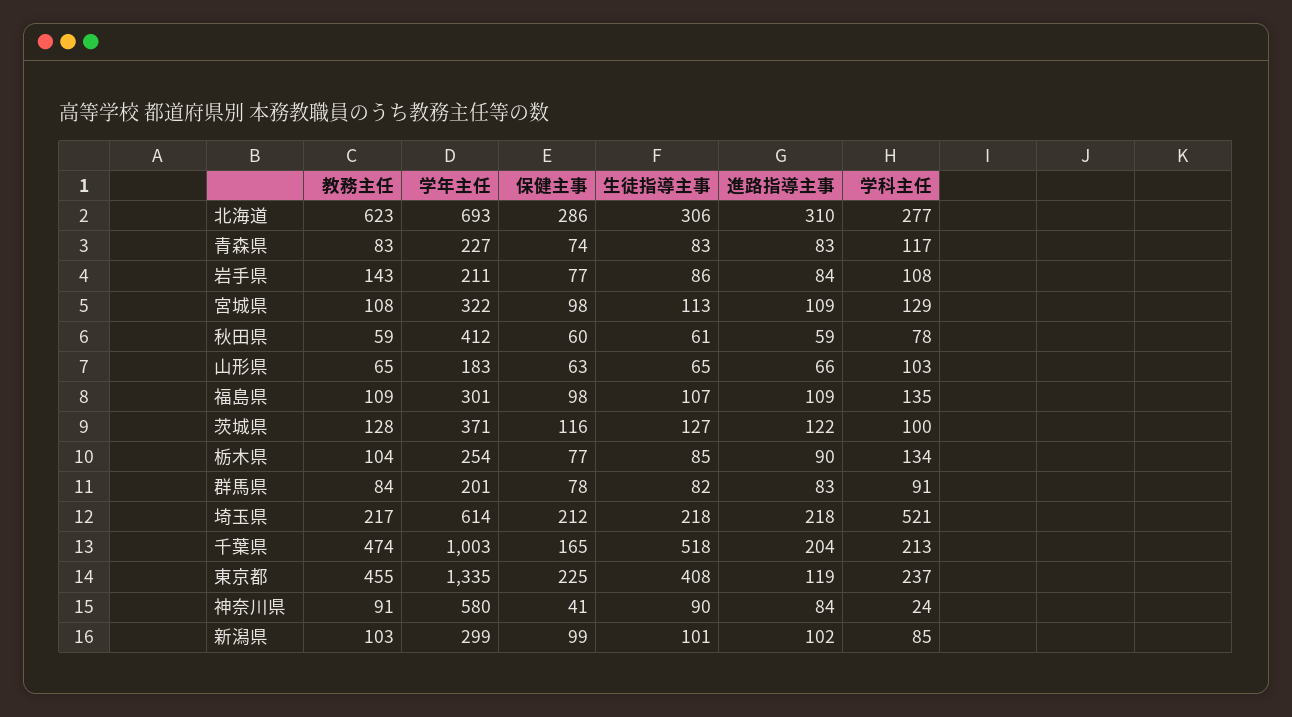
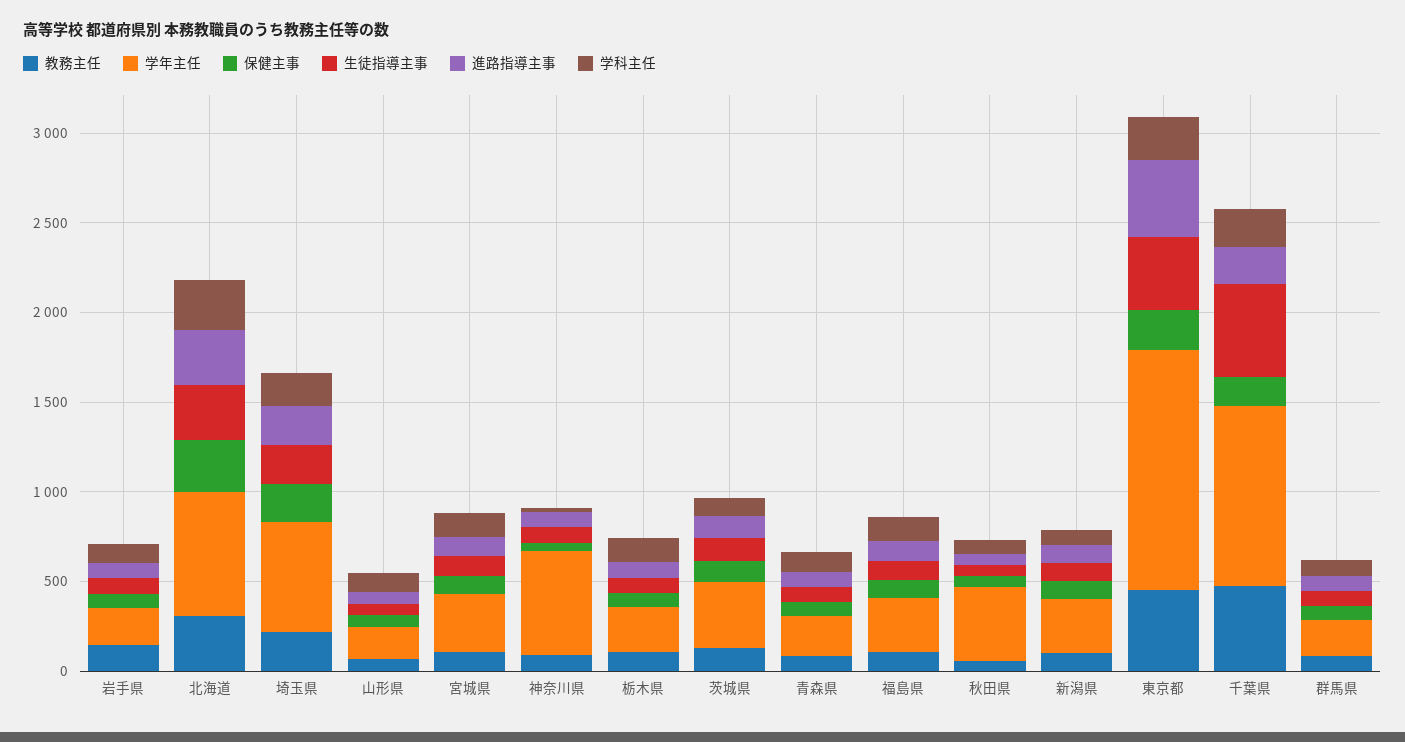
教務主任, 北海道: 623 -> 300
学科主任, 埼玉県: 521 -> 200
進路指導主事, 東京都: 119 -> 400

